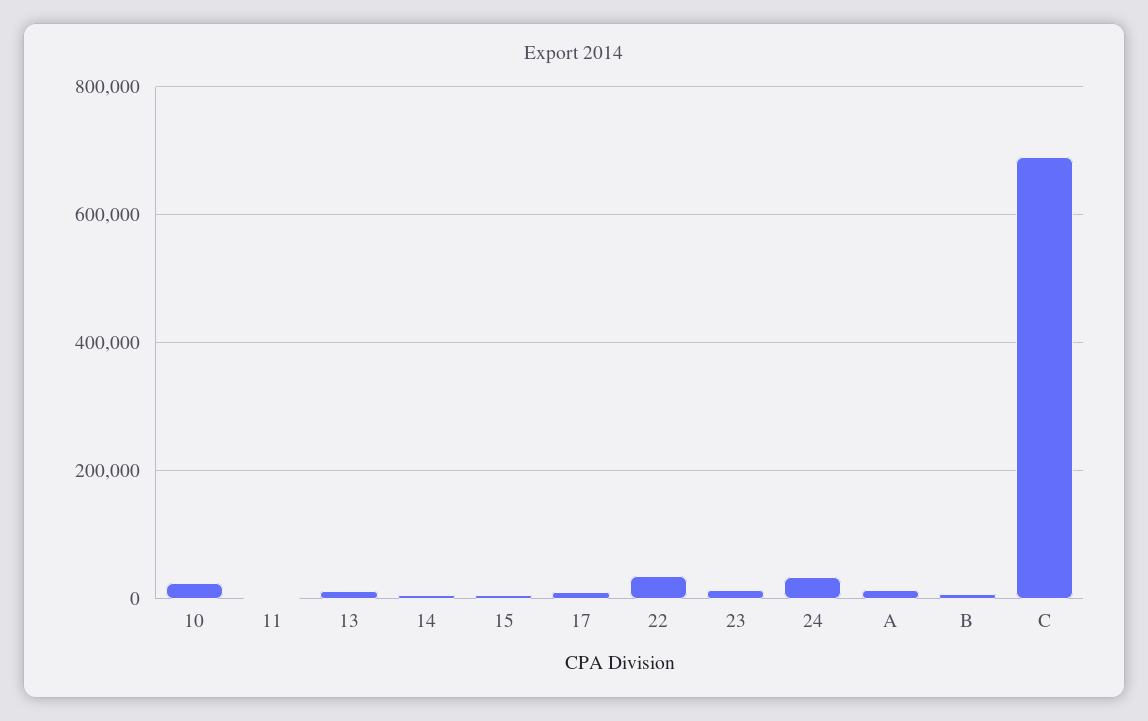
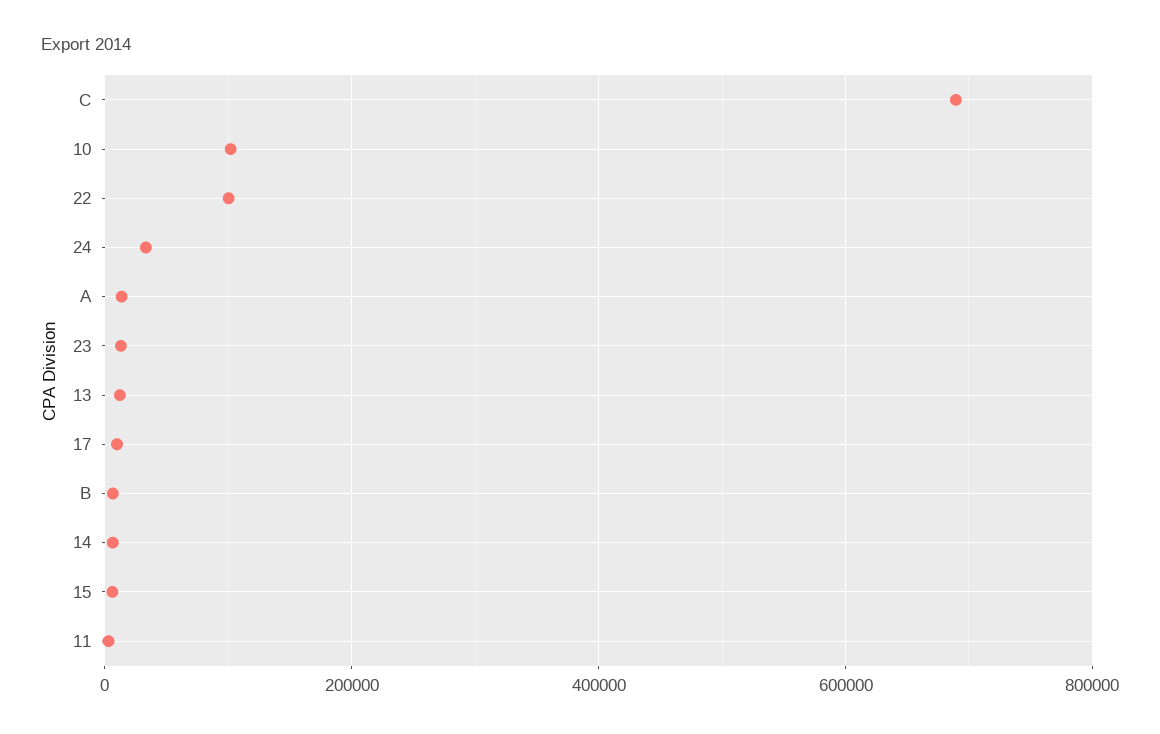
10: 20000 -> 100000
22: 40000 -> 100000

